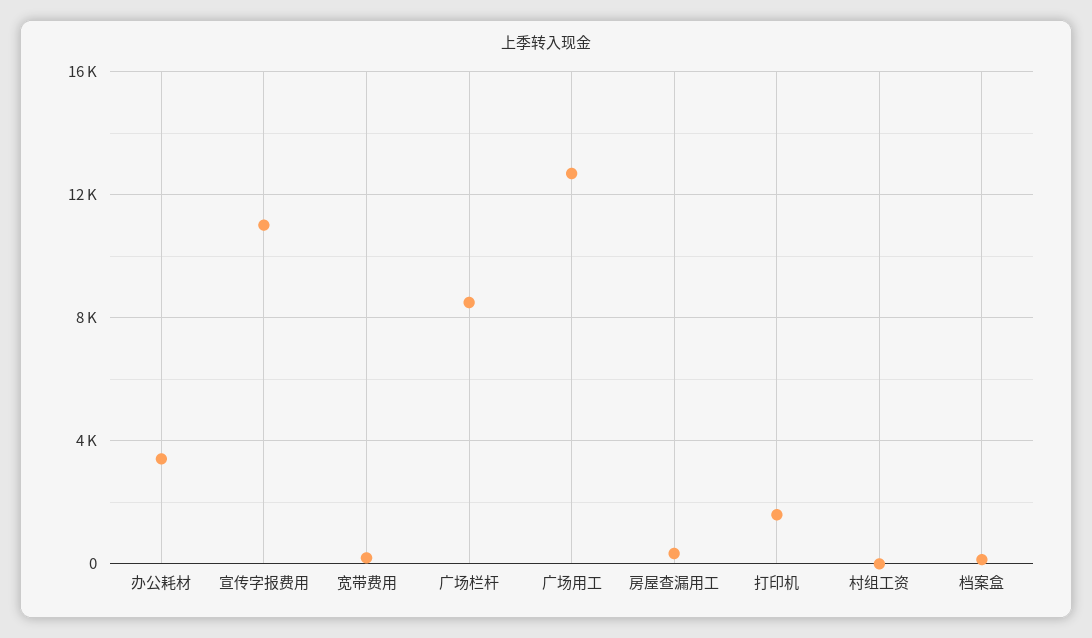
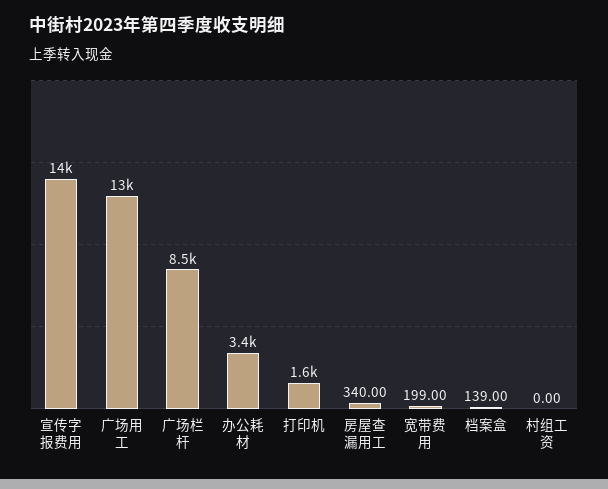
宣传字报费用: 11000 -> 14000

